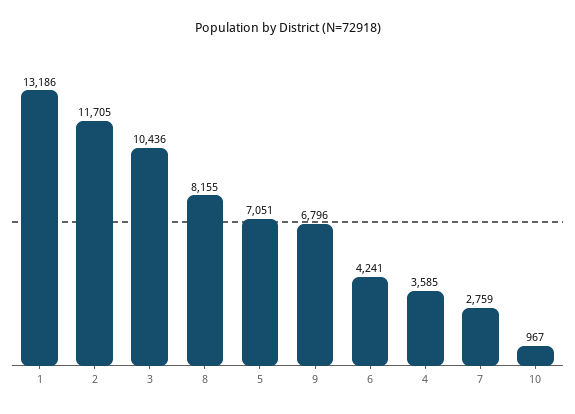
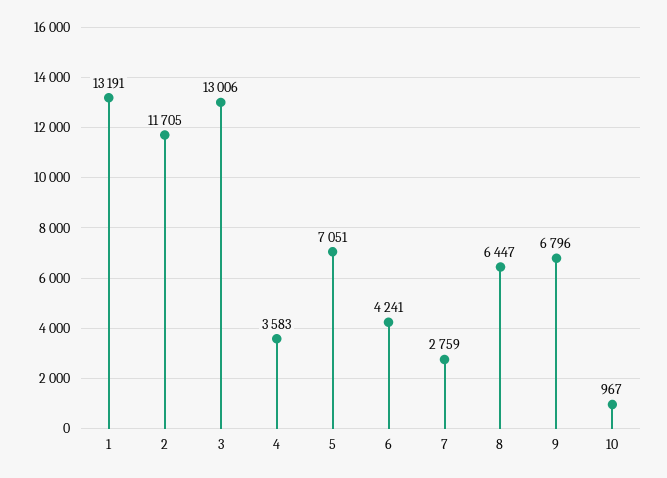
1: 13186 -> 13191
3: 10436 -> 13006
8: 8155 -> 6447
4: 3585 -> 3583

